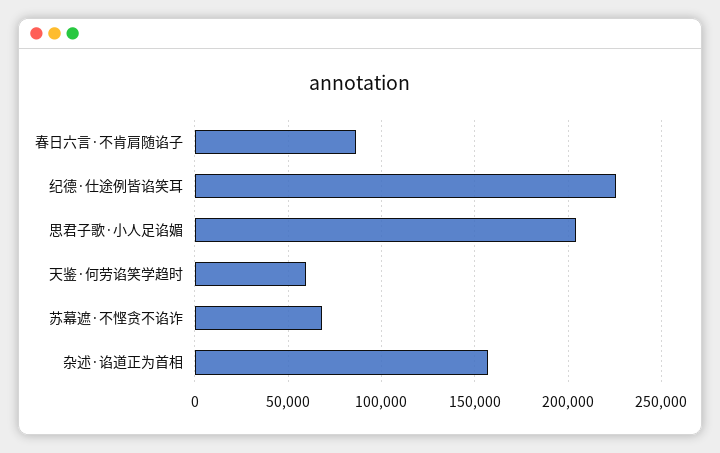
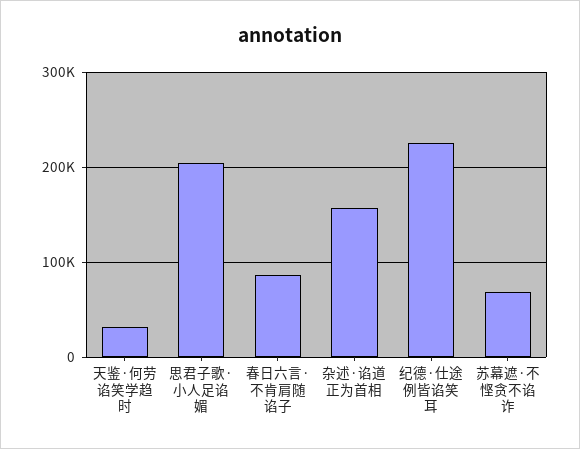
天鉴·何劳谄笑学趋时: 60000 -> 30000

